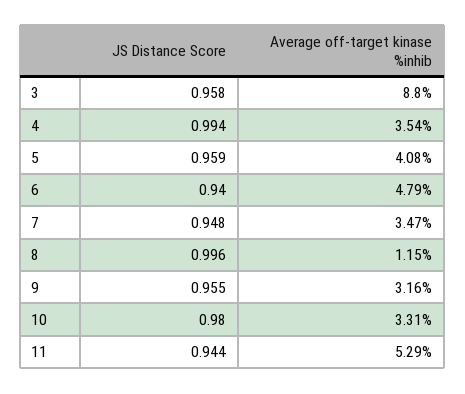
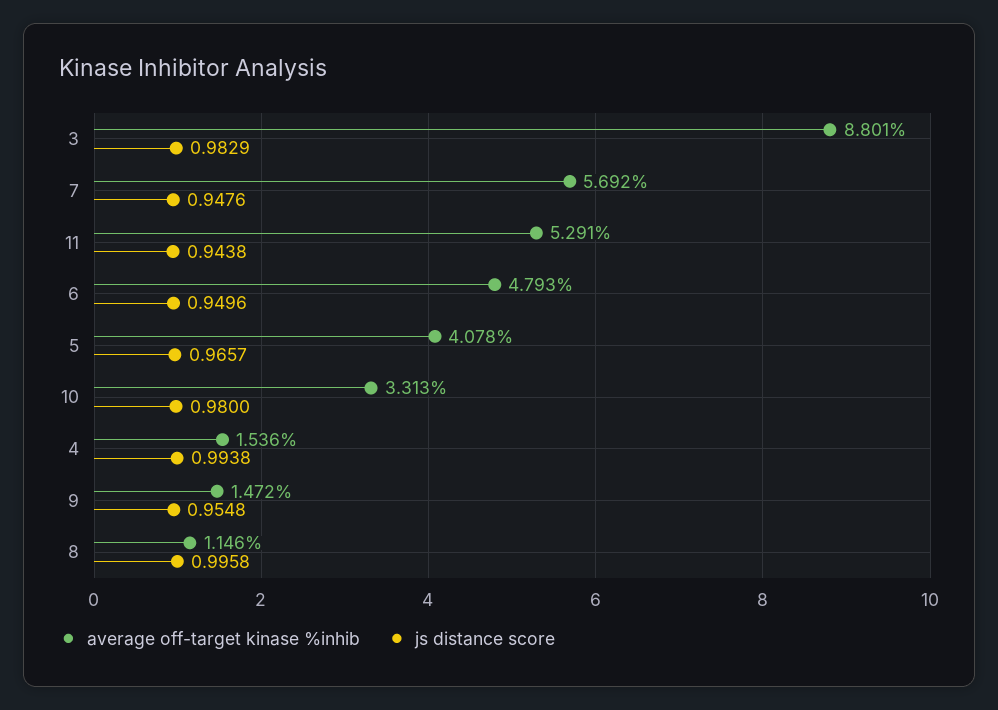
JS Distance Score, 3: 0.958 -> 0.9829
Average off-target kinase %inhib, 4: 3.54 -> 1.536
JS Distance Score, 5: 0.959 -> 0.9657
JS Distance Score, 6: 0.94 -> 0.9496
Average off-target kinase %inhib, 7: 3.47 -> 5.692
Average off-target kinase %inhib, 9: 3.16 -> 1.472

